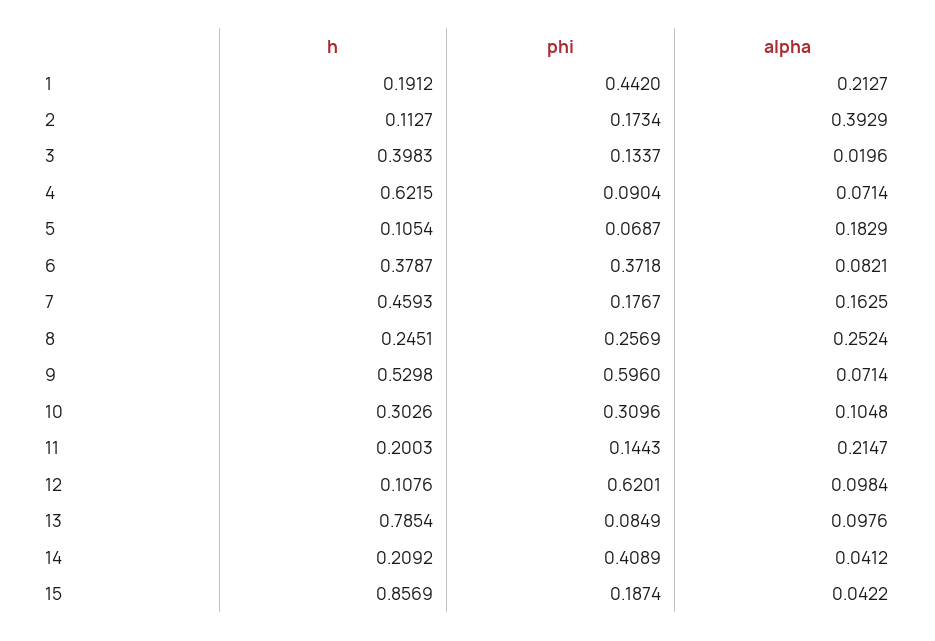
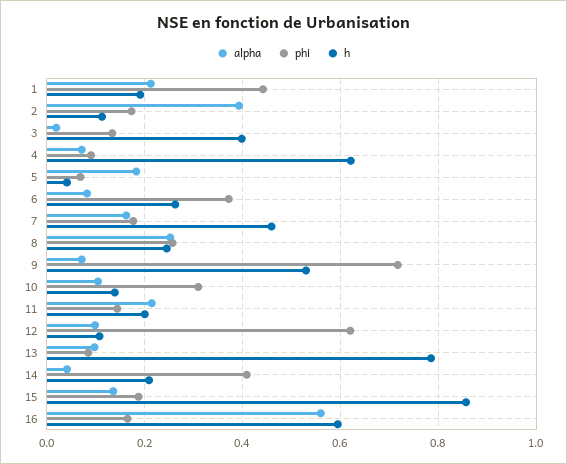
h, 5: 0.1054 -> 0.04
h, 6: 0.3787 -> 0.26
phi, 9: 0.596 -> 0.72
h, 10: 0.3026 -> 0.14
alpha, 15: 0.0422 -> 0.14
alpha, 16: none -> 0.56
phi, 16: none -> 0.16
h, 16: none -> 0.6

